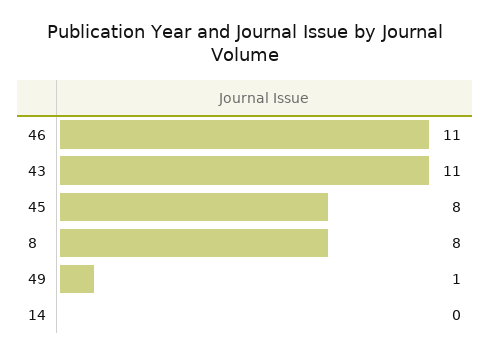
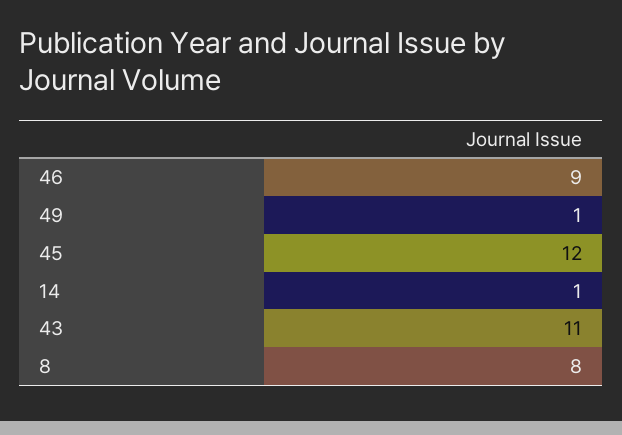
46: 11 -> 9
45: 8 -> 12
14: 0 -> 1

